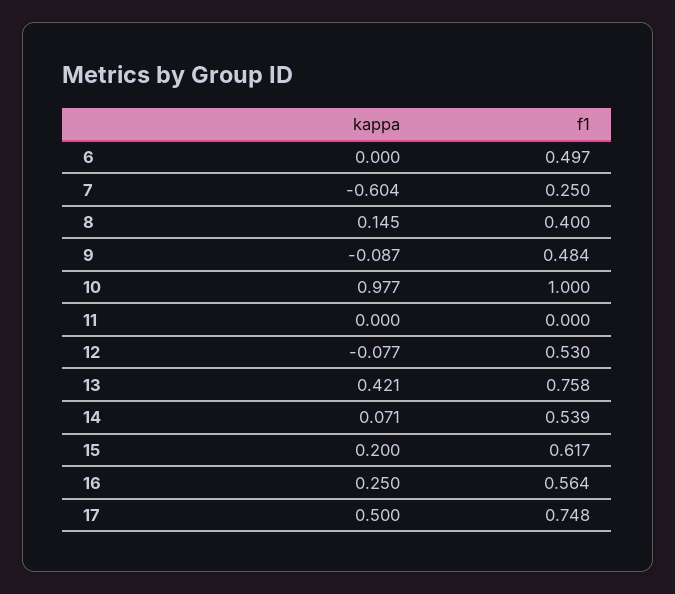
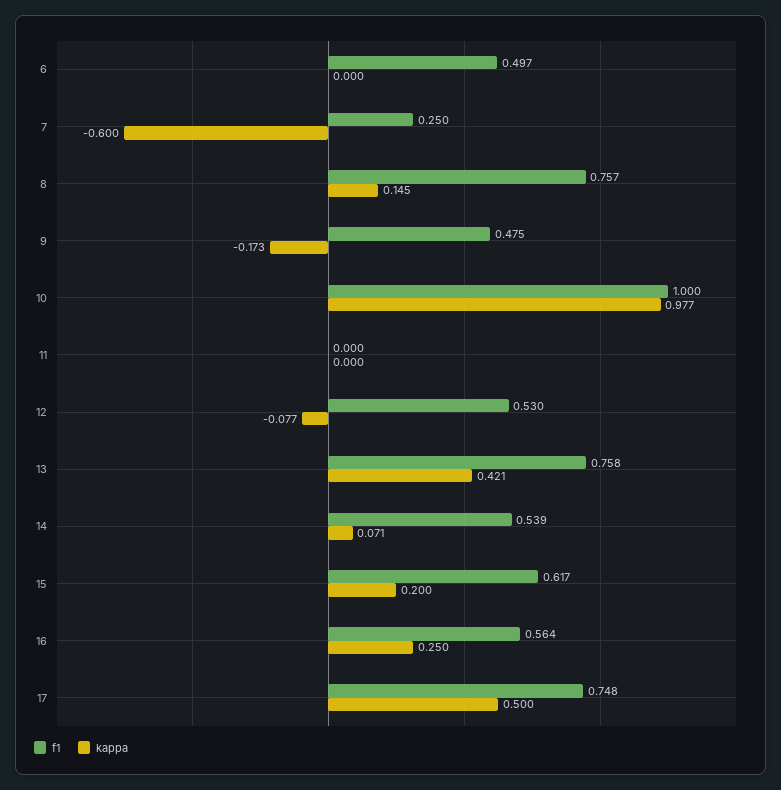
kappa, 7: -0.604 -> -0.6
f1, 8: 0.4 -> 0.757
kappa, 9: -0.087 -> -0.173
f1, 9: 0.484 -> 0.475

